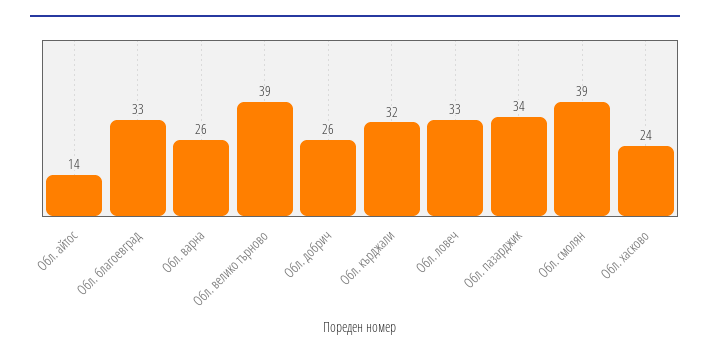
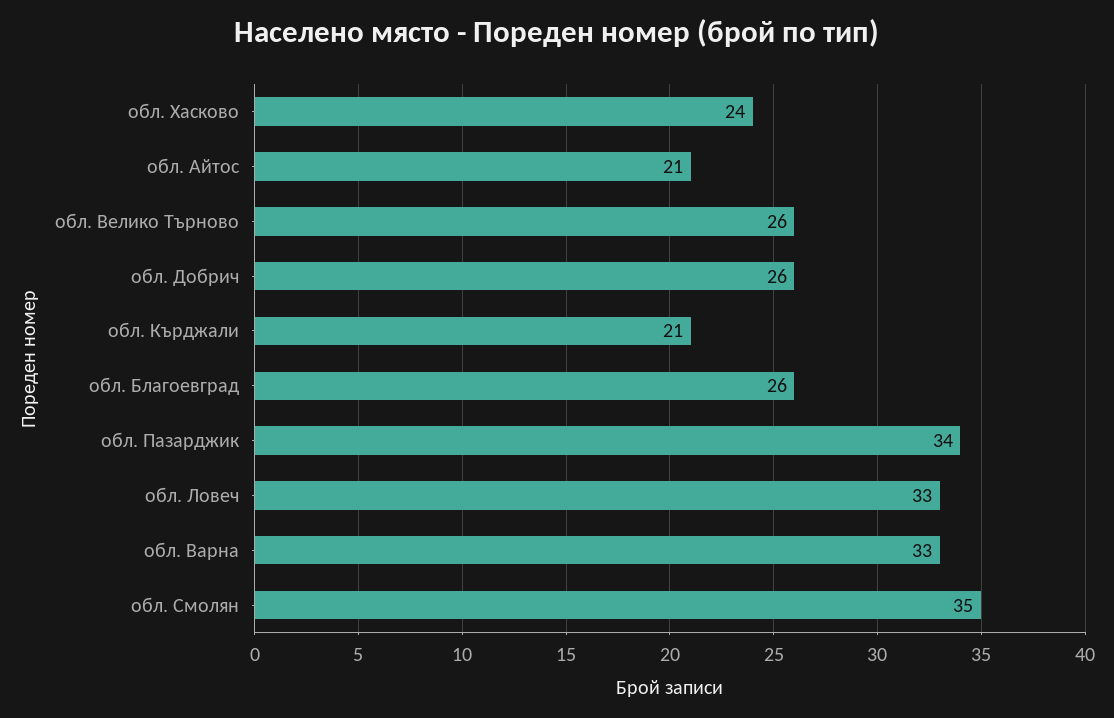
Обл. айтос: 14 -> 21
Обл. благоевград: 33 -> 26
Обл. варна: 26 -> 33
Обл. велико търново: 39 -> 26
Обл. кърджали: 32 -> 21
Обл. смолян: 39 -> 35

